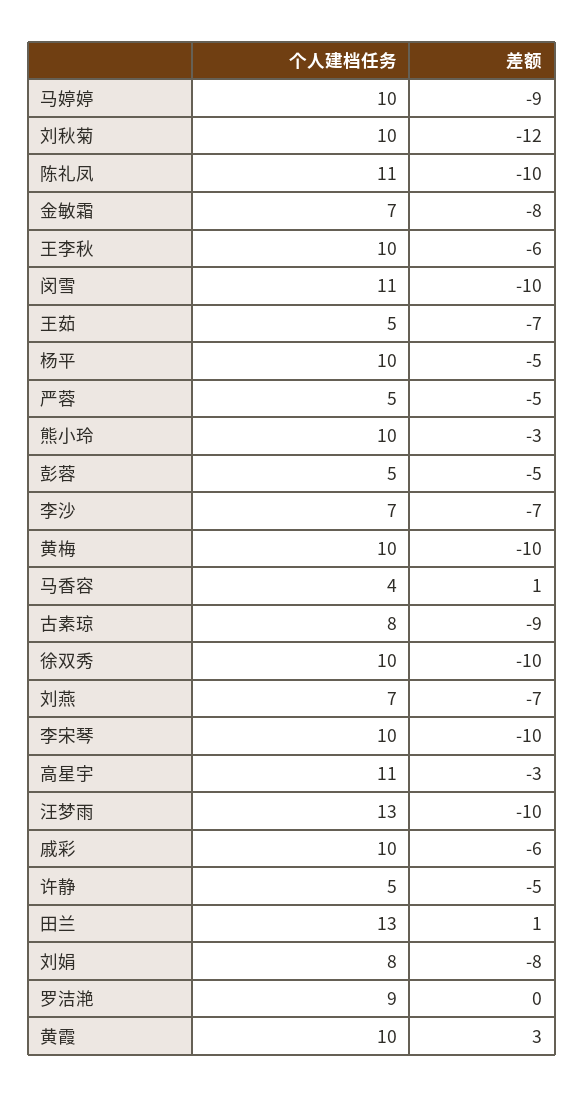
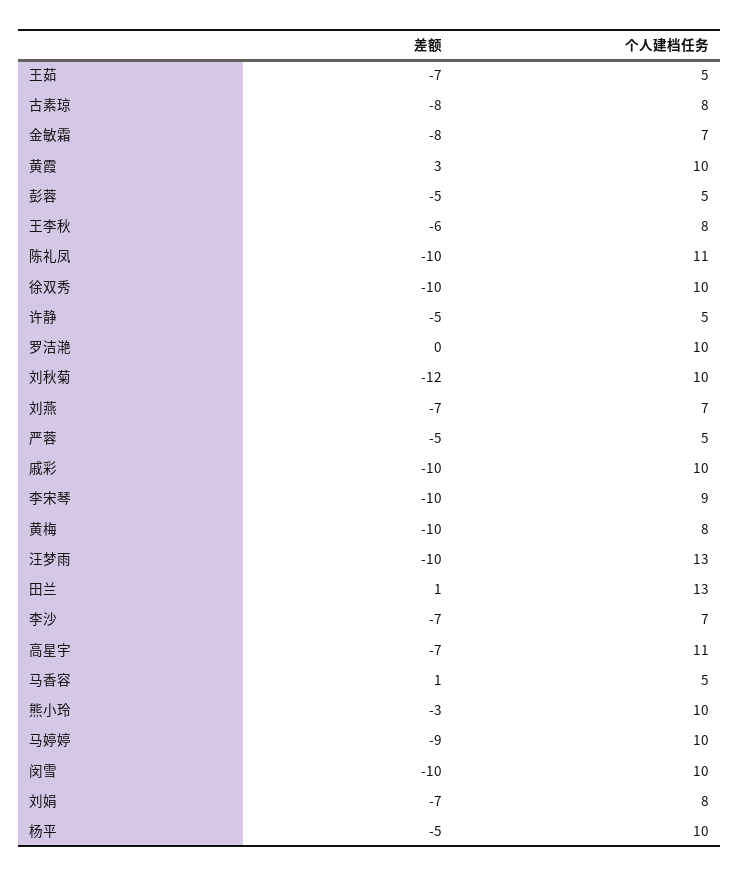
个人建档任务, 王李秋: 10 -> 8
个人建档任务, 闵雪: 11 -> 10
个人建档任务, 黄梅: 10 -> 8
个人建档任务, 马香容: 4 -> 5
差额, 古素琼: -9 -> -8
个人建档任务, 李宋琴: 10 -> 9
差额, 高星宇: -3 -> -7
差额, 戚彩: -6 -> -10
差额, 刘娟: -8 -> -7
个人建档任务, 罗洁滟: 9 -> 10

